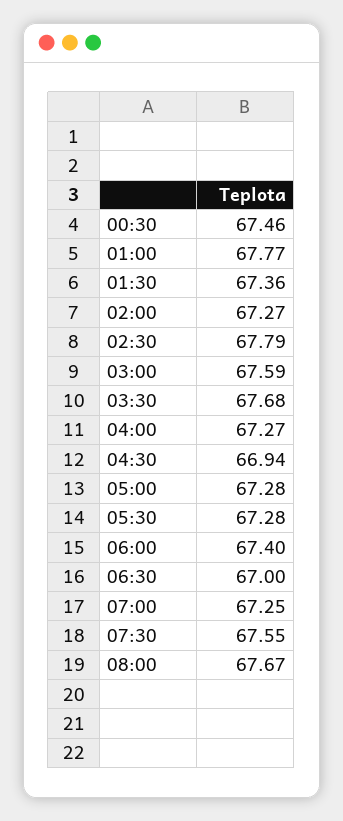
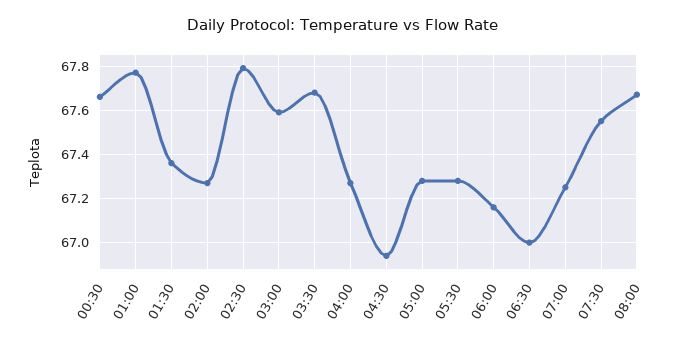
00:30: 67.46 -> 67.65
06:00: 67.4 -> 67.15

